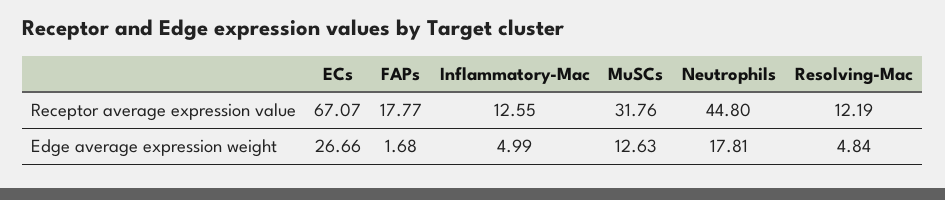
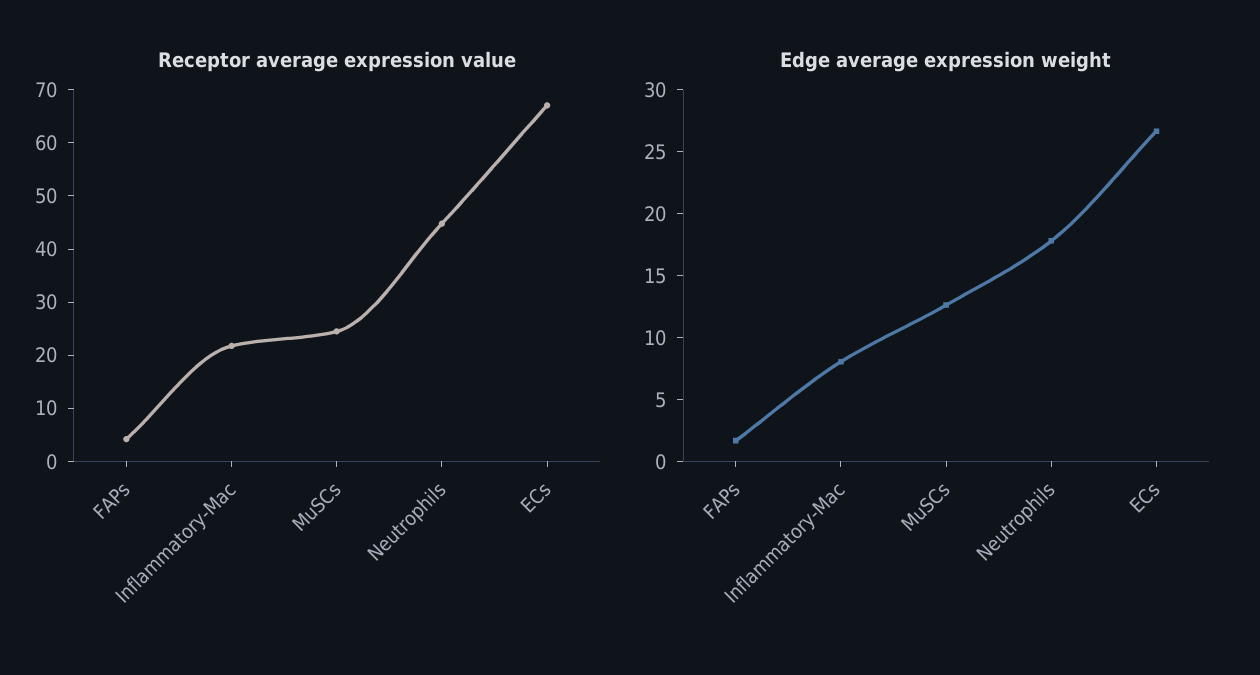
Receptor average expression value, FAPs: 17.77 -> 4
Receptor average expression value, Inflammatory-Mac: 12.55 -> 22
Receptor average expression value, MuSCs: 31.76 -> 24
Receptor average expression value, Resolving-Mac: 12.19 -> none
Edge average expression weight, Inflammatory-Mac: 4.99 -> 8
Edge average expression weight, Resolving-Mac: 4.84 -> none

